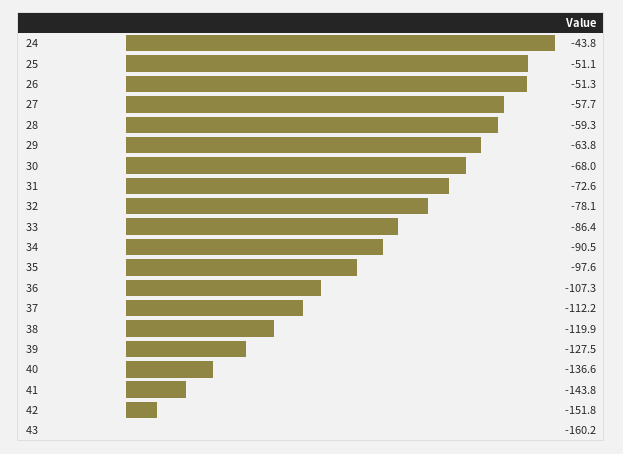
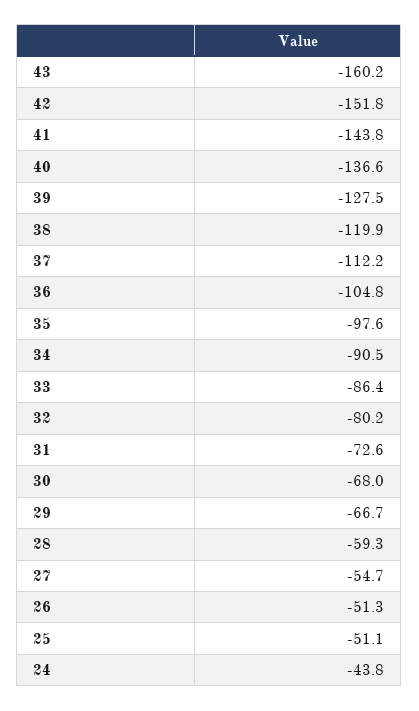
27: -57.7 -> -54.7
29: -63.8 -> -66.7
32: -78.1 -> -80.2
36: -107.3 -> -104.8

